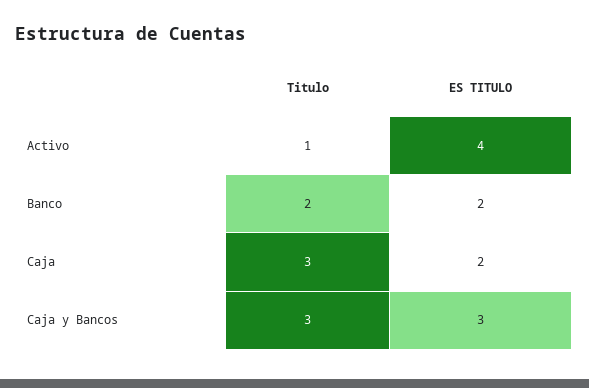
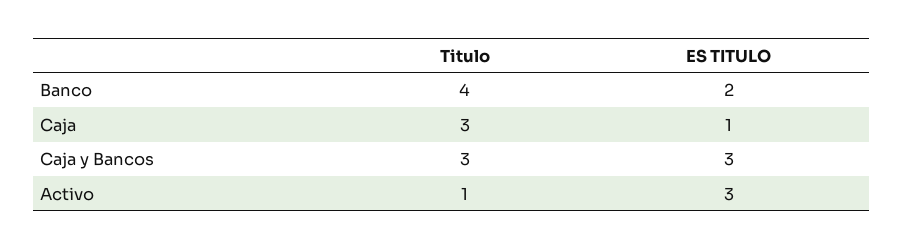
ES TITULO, Activo: 4 -> 3
Titulo, Banco: 2 -> 4
ES TITULO, Caja: 2 -> 1

